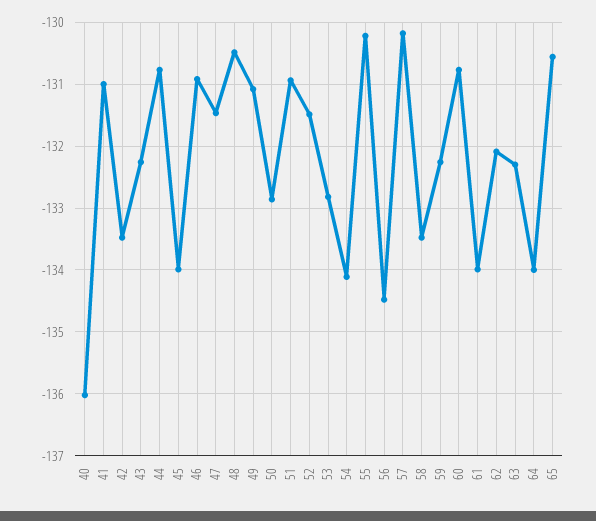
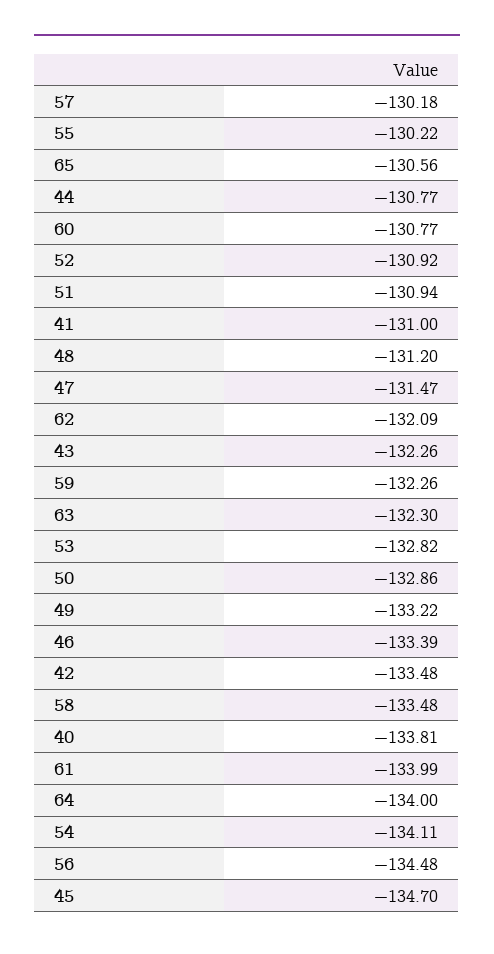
40: -136 -> -133.81
45: -134 -> -134.7
46: -130.9 -> -133.39
48: -130.5 -> -131.2
49: -131.1 -> -133.22
52: -131.5 -> -130.92

